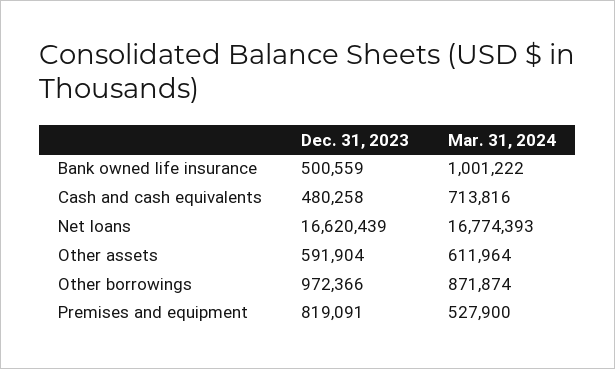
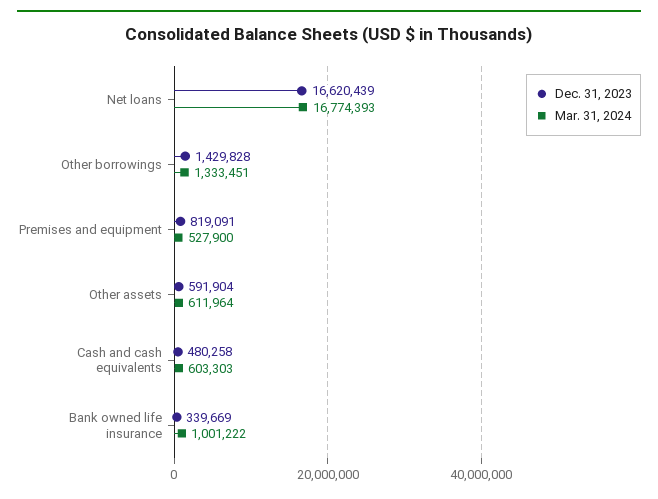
Dec. 31, 2023, Bank owned life insurance: 500559 -> 339669
Mar. 31, 2024, Cash and cash equivalents: 713816 -> 603303
Dec. 31, 2023, Other borrowings: 972366 -> 1429828
Mar. 31, 2024, Other borrowings: 871874 -> 1333451

